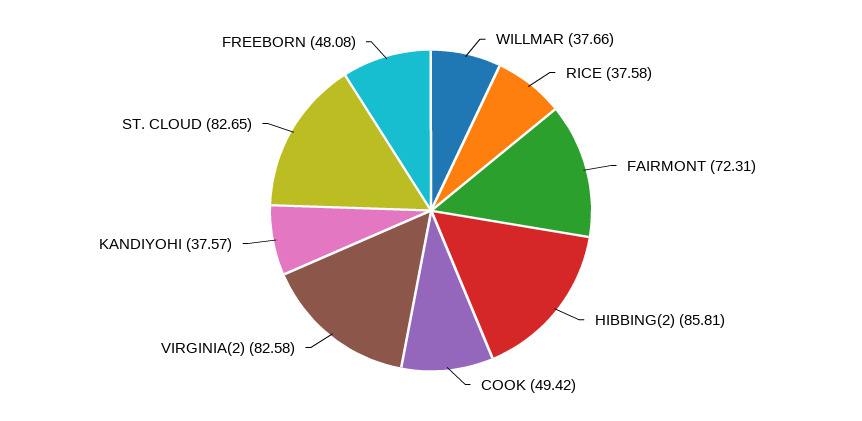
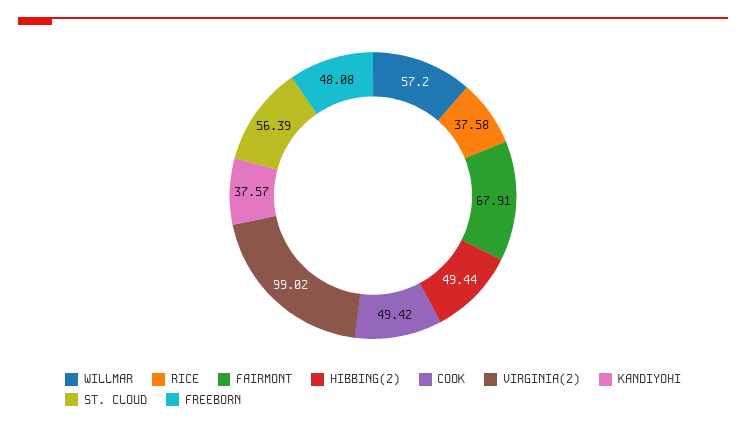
WILLMAR: 37.66 -> 57.2
FAIRMONT: 72.31 -> 67.91
HIBBING(2): 85.81 -> 49.44
VIRGINIA(2): 82.58 -> 99.02
ST. CLOUD: 82.65 -> 56.39

